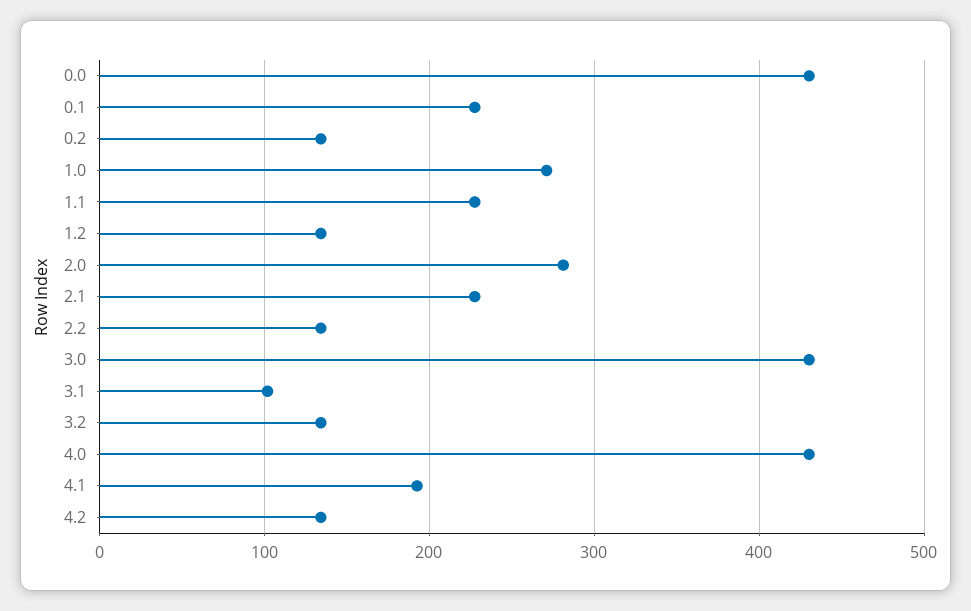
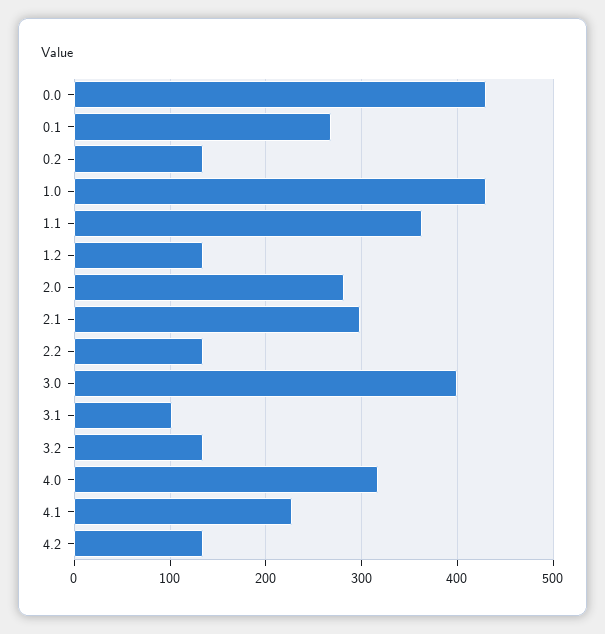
0.1: 230 -> 270
1.0: 270 -> 430
1.1: 230 -> 360
2.1: 230 -> 300
3.0: 430 -> 400
4.0: 430 -> 320
4.1: 190 -> 230

